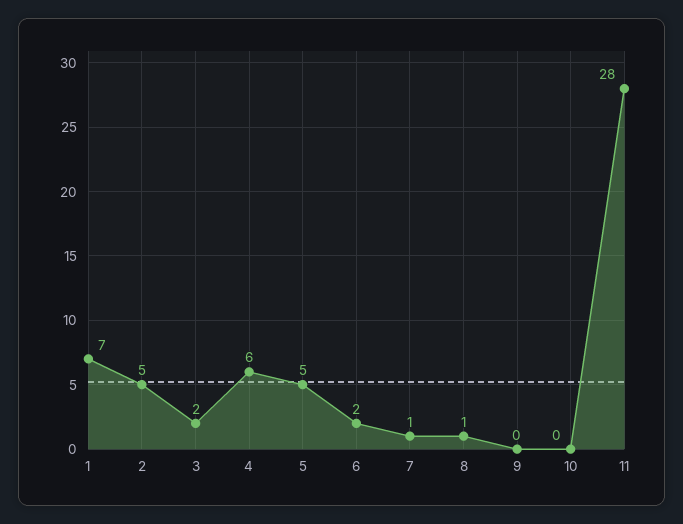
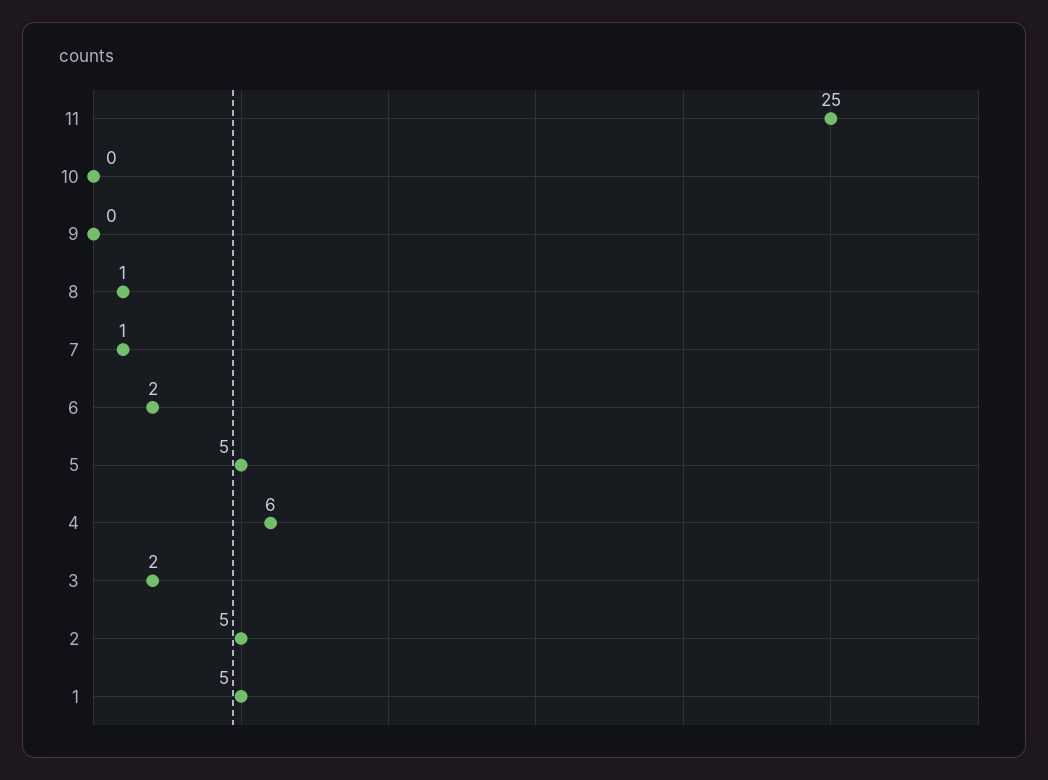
1: 7 -> 5
11: 28 -> 25

